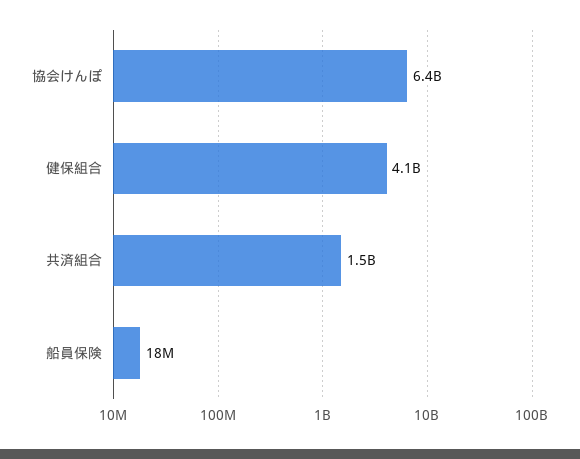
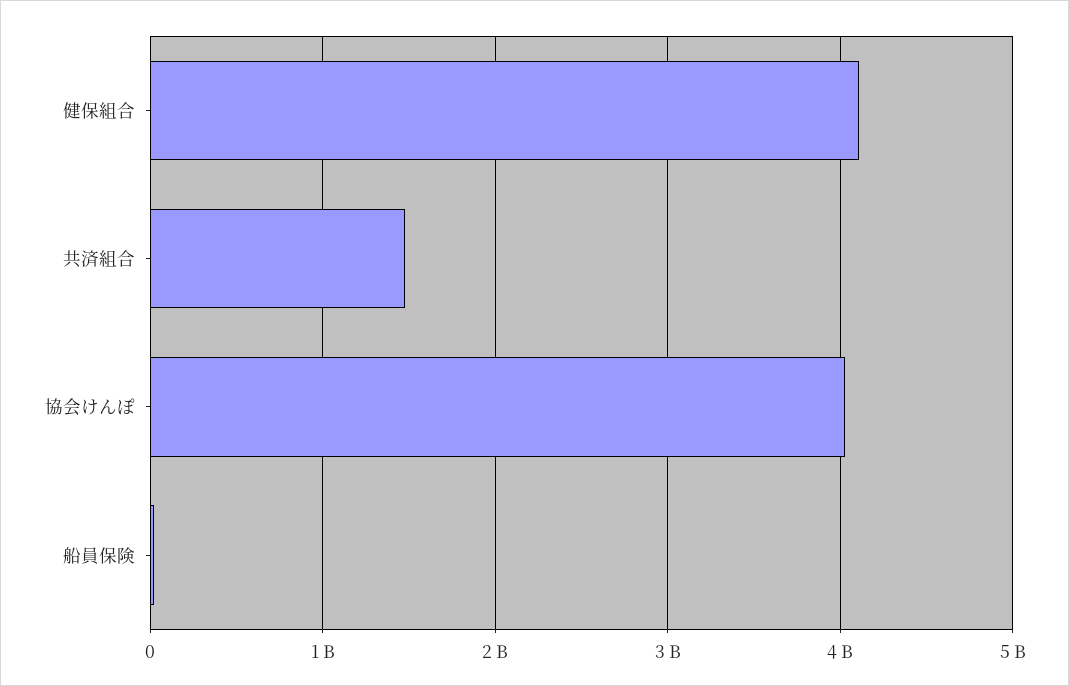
協会けんぽ: 6400000000 -> 4000000000

